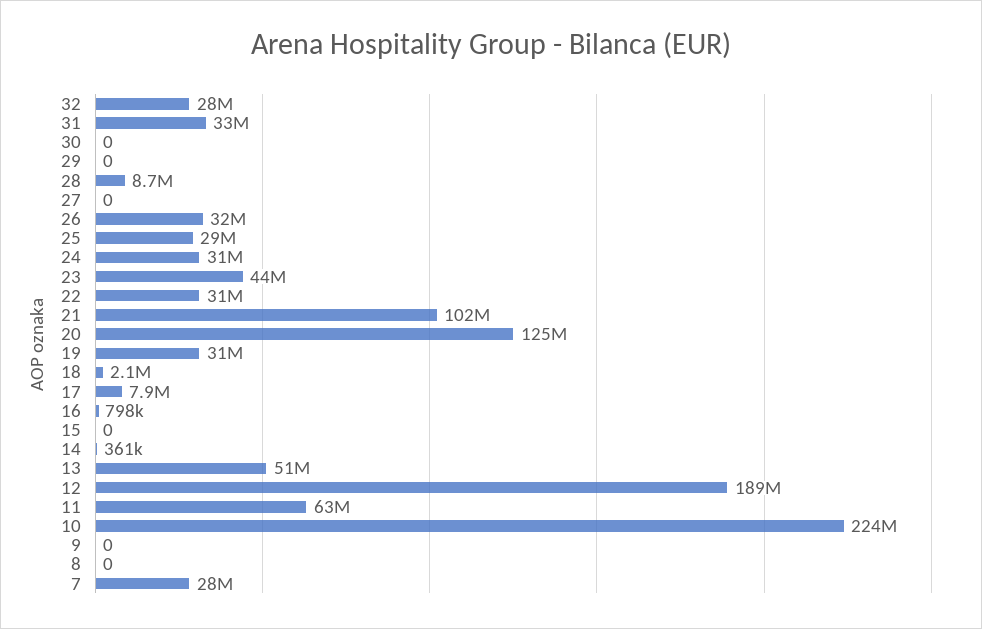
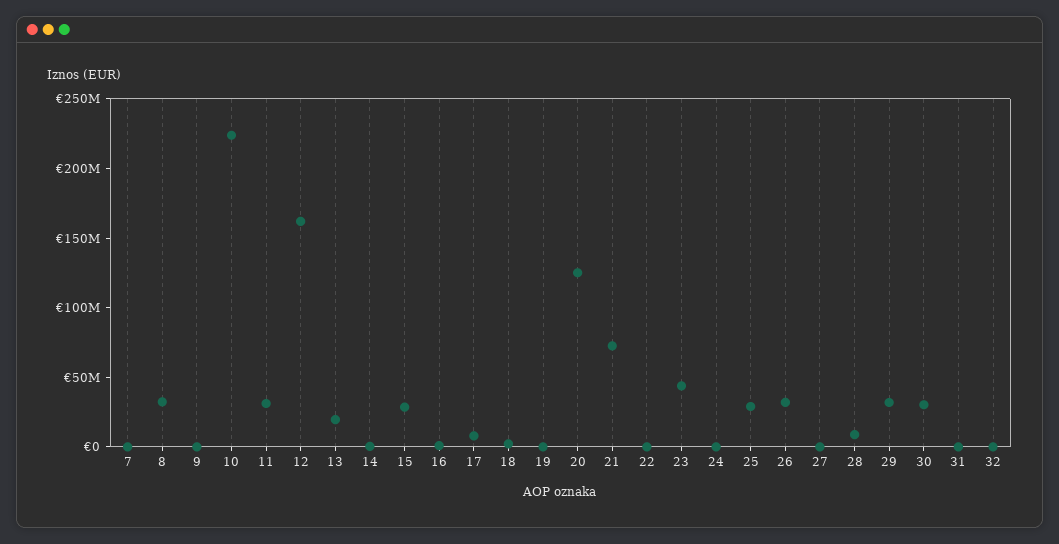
32: 28000000 -> 0
31: 33000000 -> 0
30: 0 -> 30000000
29: 0 -> 30000000
24: 31000000 -> 0
22: 31000000 -> 0
21: 102000000 -> 70000000
19: 31000000 -> 0
15: 0 -> 30000000
13: 51000000 -> 20000000
12: 189000000 -> 160000000
11: 63000000 -> 30000000
8: 0 -> 30000000
7: 28000000 -> 0

